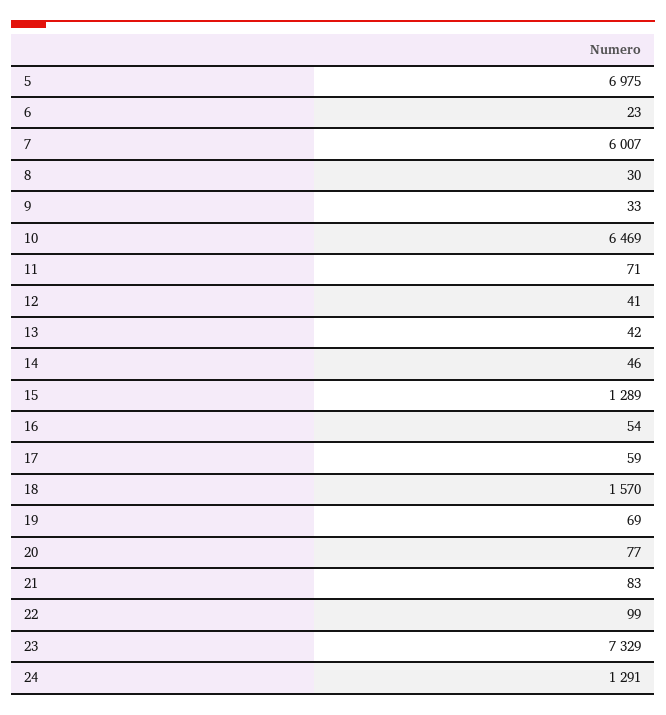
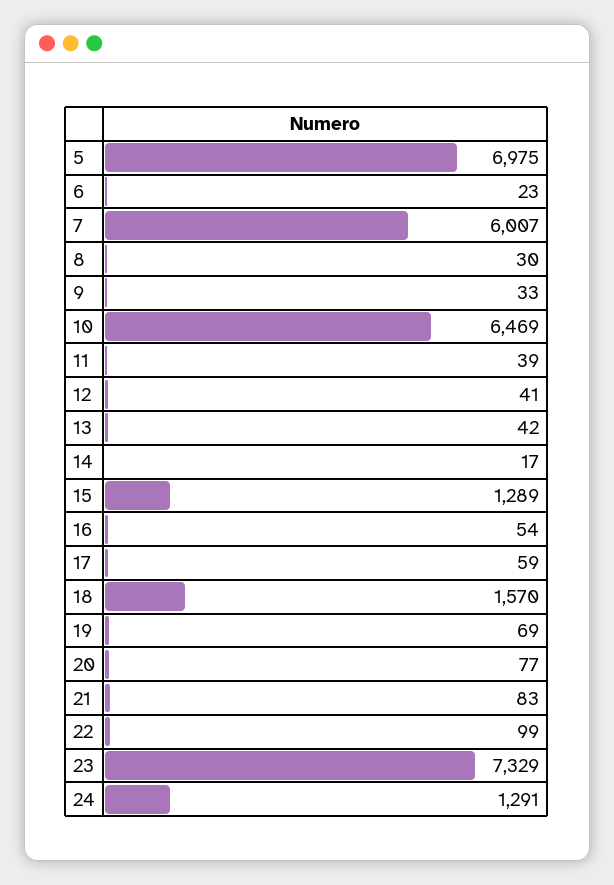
11: 71 -> 39
14: 46 -> 17

